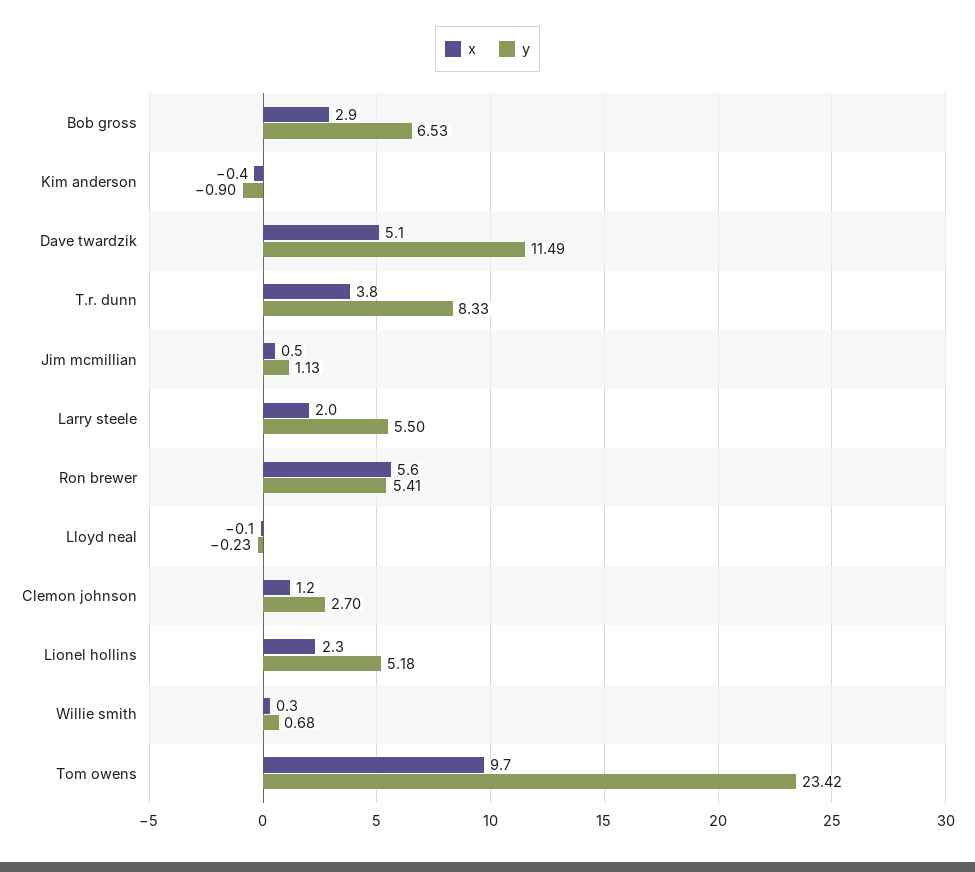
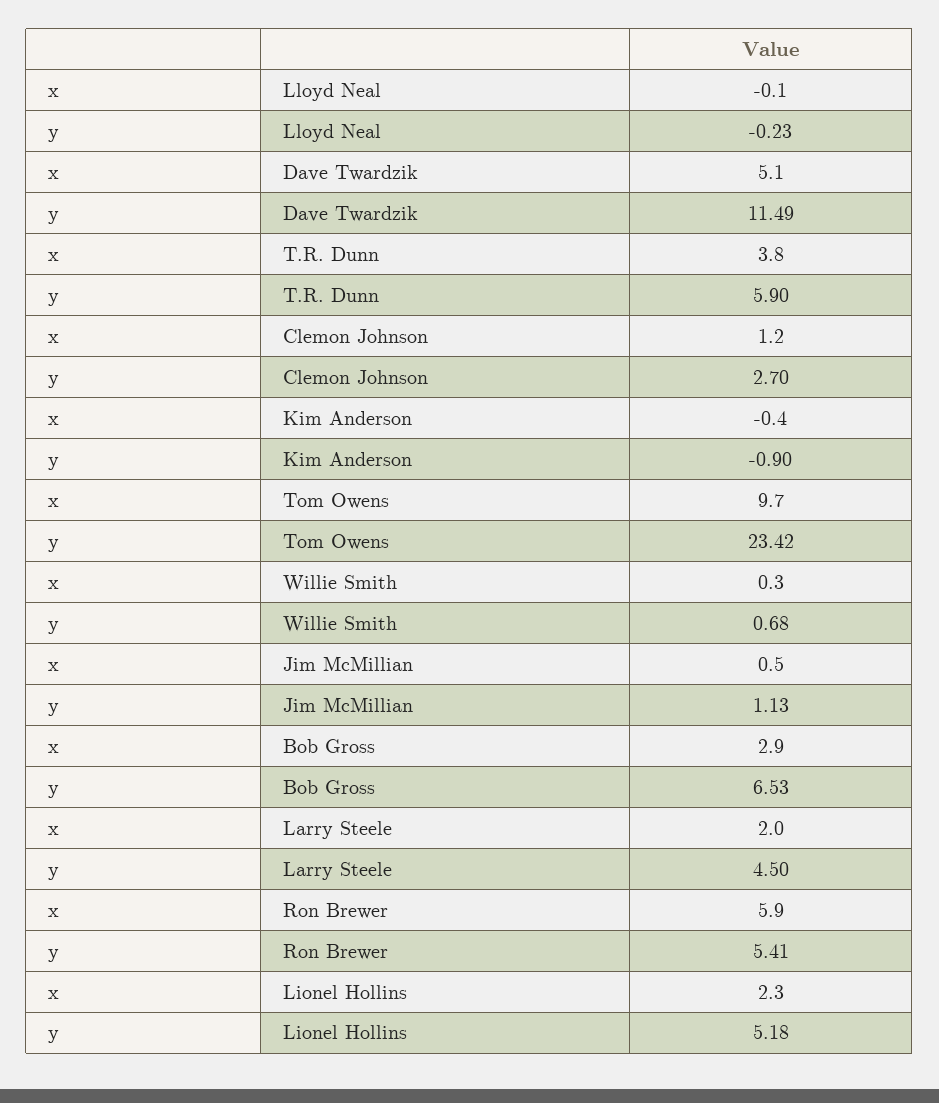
y, T.r. dunn: 8.33 -> 5.9
y, Larry steele: 5.5 -> 4.5
x, Ron brewer: 5.6 -> 5.9

